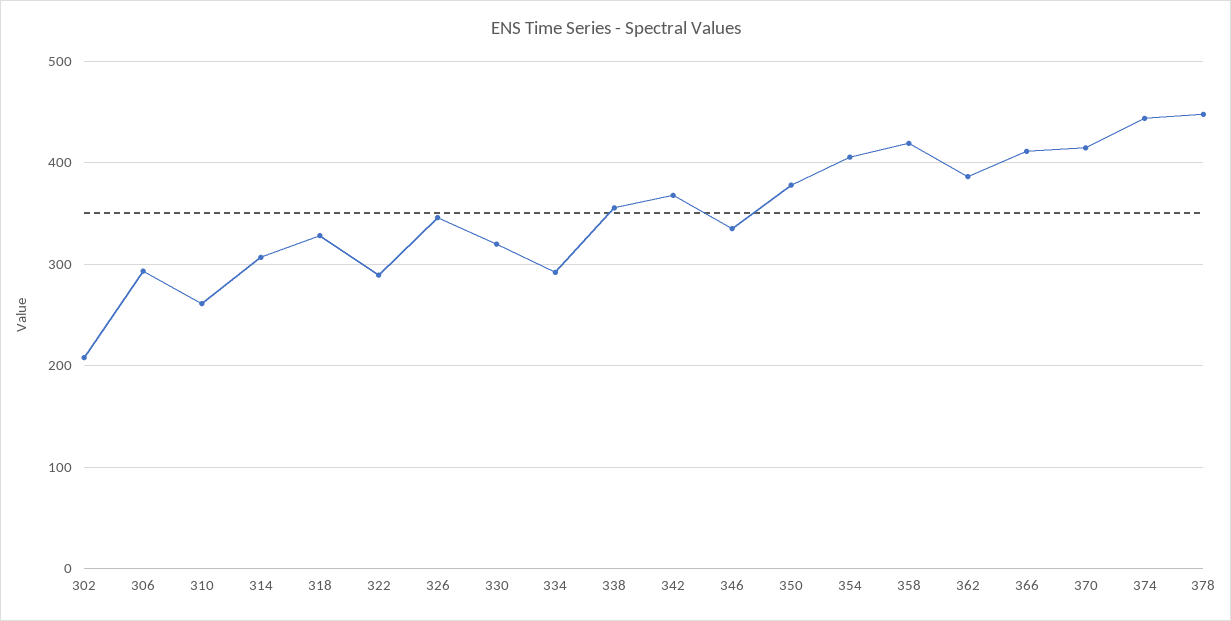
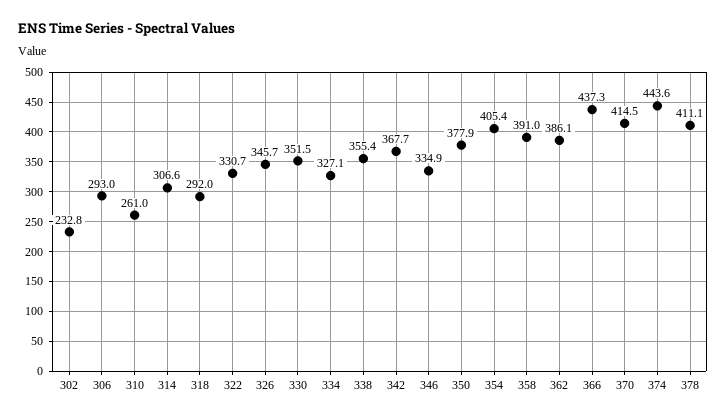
302: 210 -> 232.8
318: 330 -> 292
322: 290 -> 330.7
330: 320 -> 351.5
334: 290 -> 327.1
358: 420 -> 391
366: 410 -> 437.3
378: 450 -> 411.1

